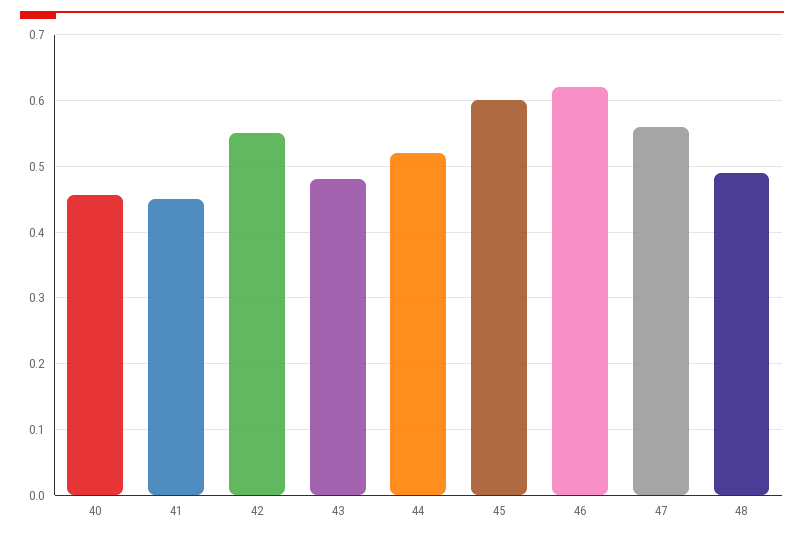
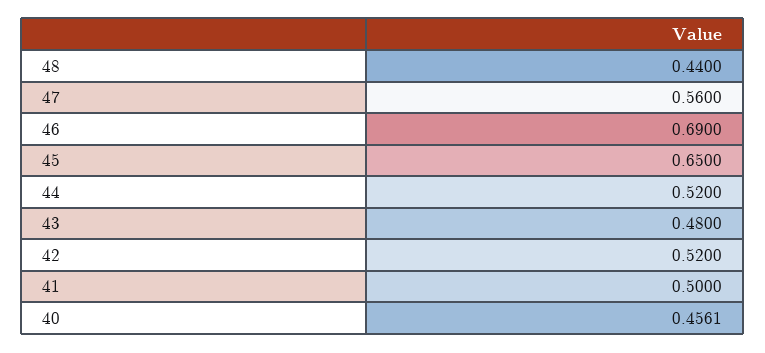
41: 0.45 -> 0.5
42: 0.55 -> 0.52
45: 0.6 -> 0.65
46: 0.62 -> 0.69
48: 0.49 -> 0.44

